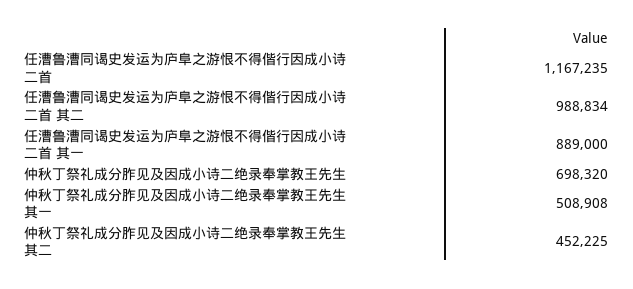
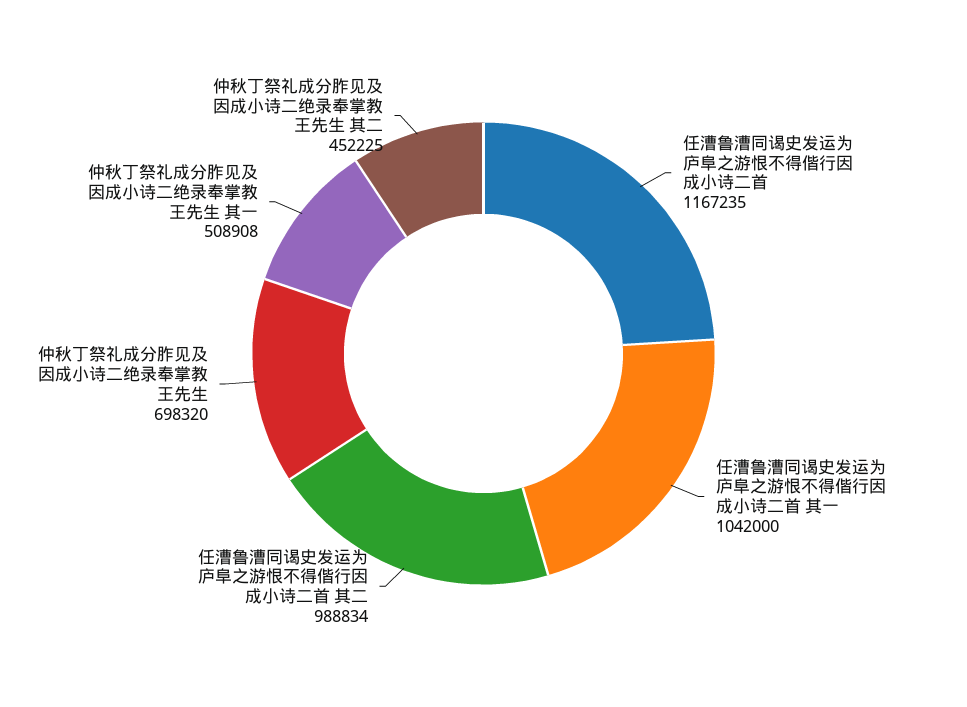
任漕鲁漕同谒史发运为庐阜之游恨不得偕行因成小诗二首 其一: 889000 -> 1042000

